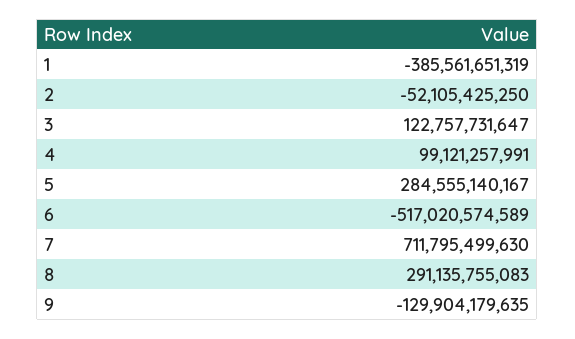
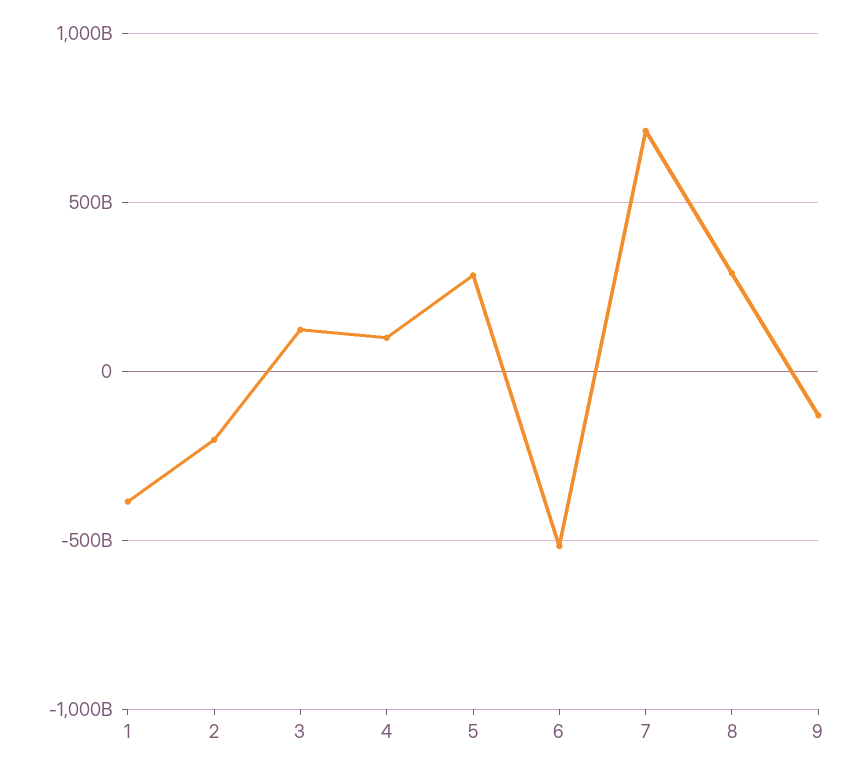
2: -52105425250 -> -200000000000

